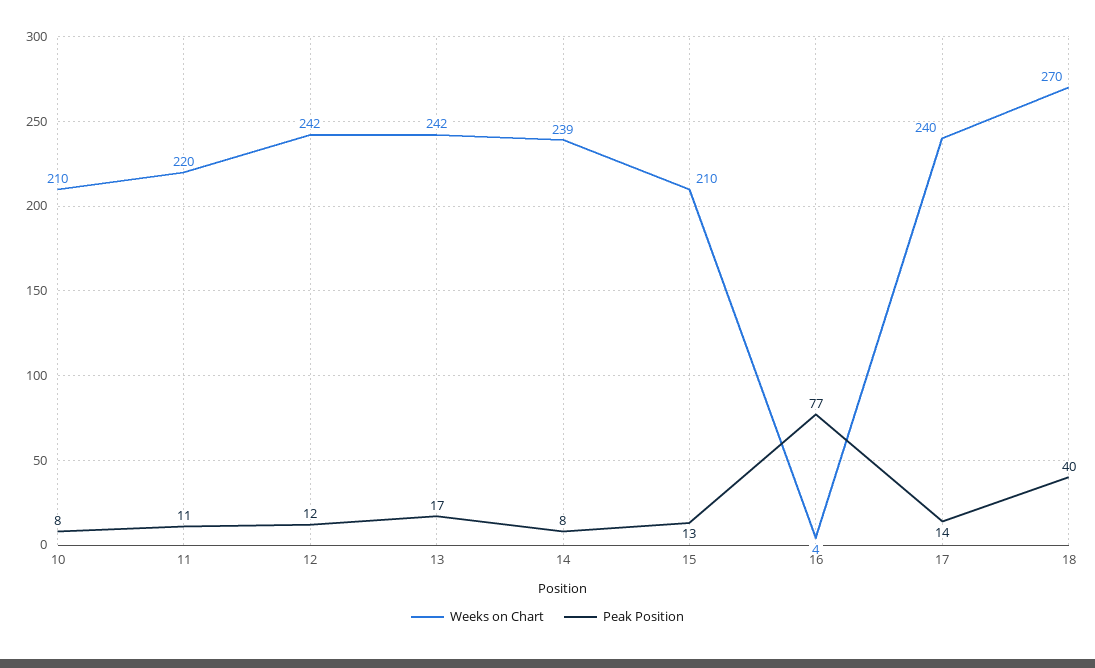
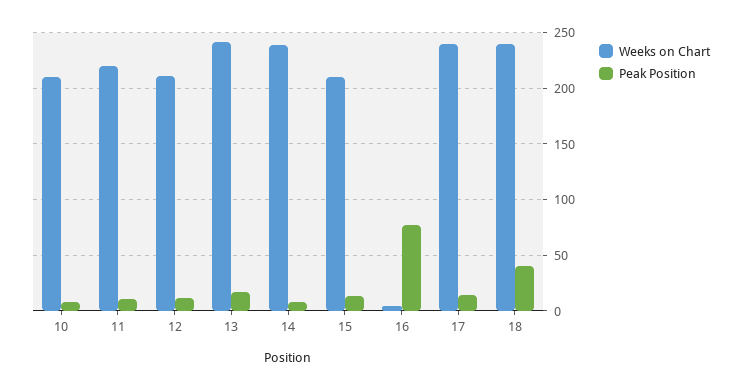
Weeks on Chart, 12: 242 -> 210
Weeks on Chart, 18: 270 -> 240

